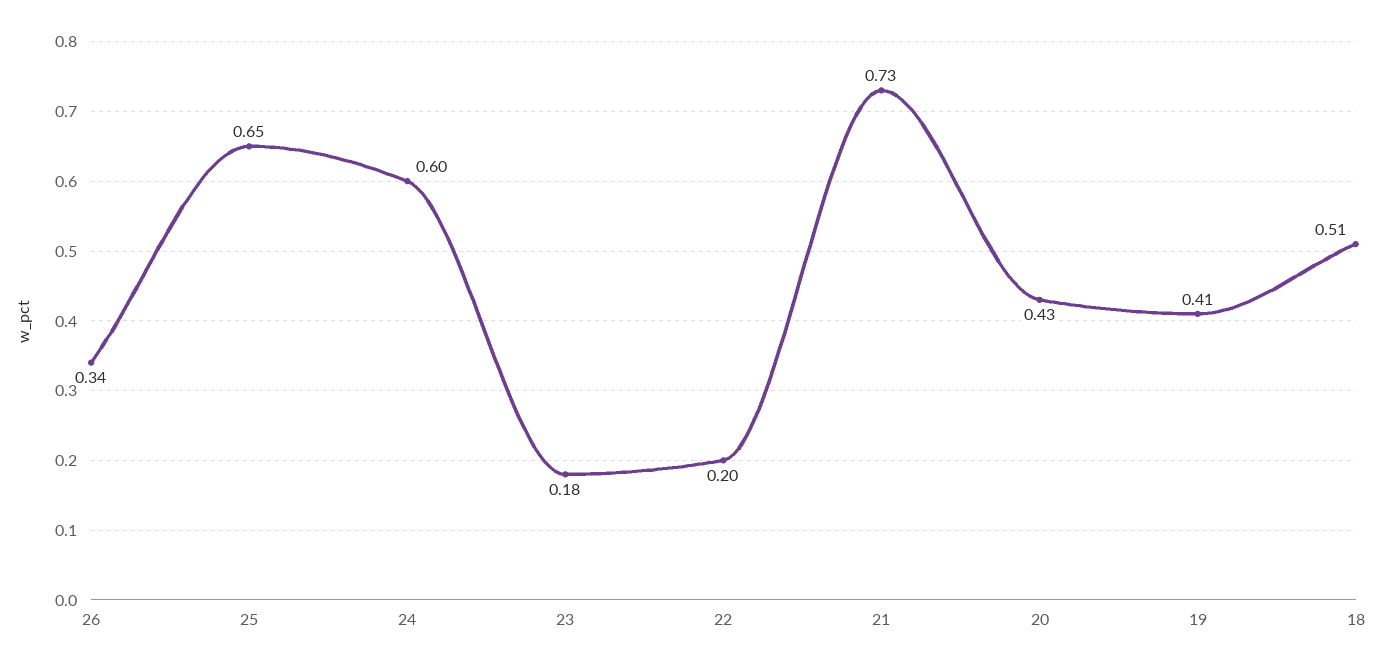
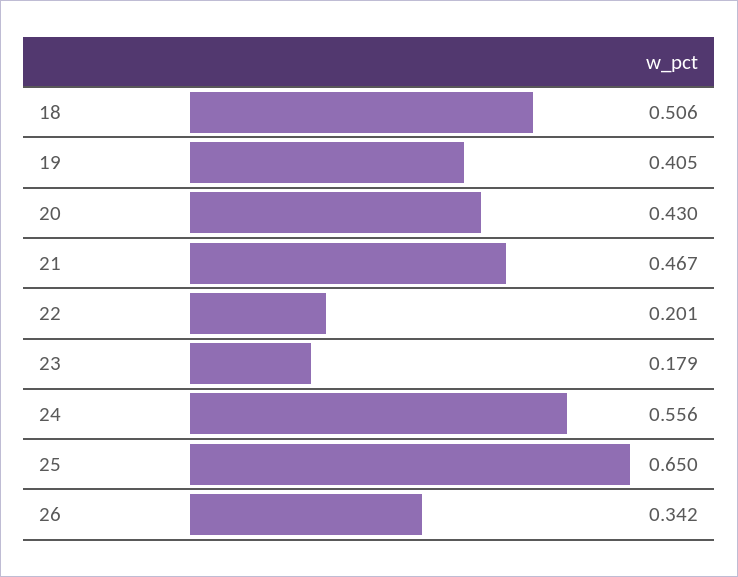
24: 0.6 -> 0.556
21: 0.73 -> 0.467

